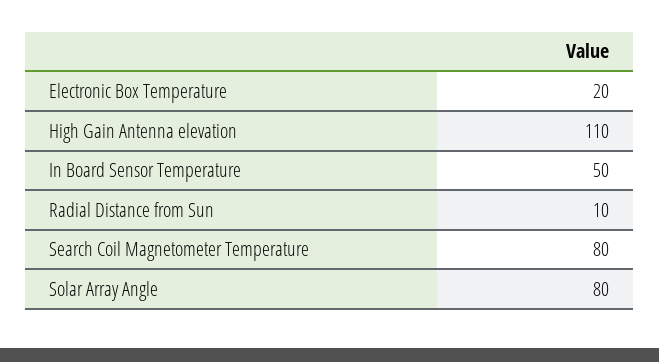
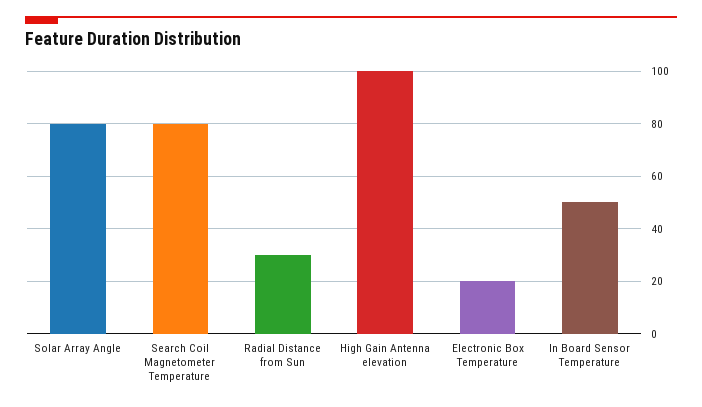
High Gain Antenna elevation: 110 -> 100
Radial Distance from Sun: 10 -> 30

